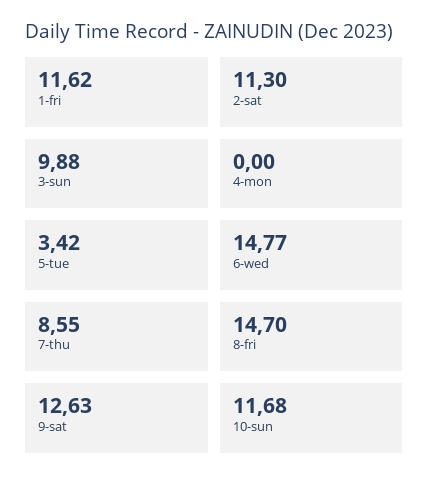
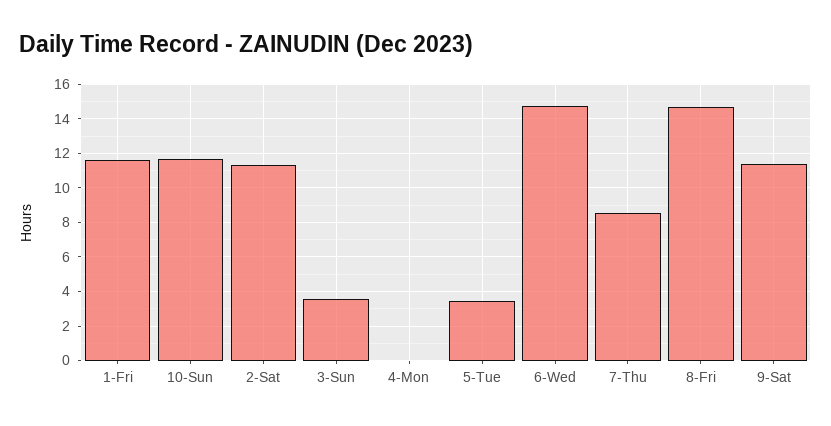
3-sun: 9.88 -> 3.5
9-sat: 12.63 -> 11.5

